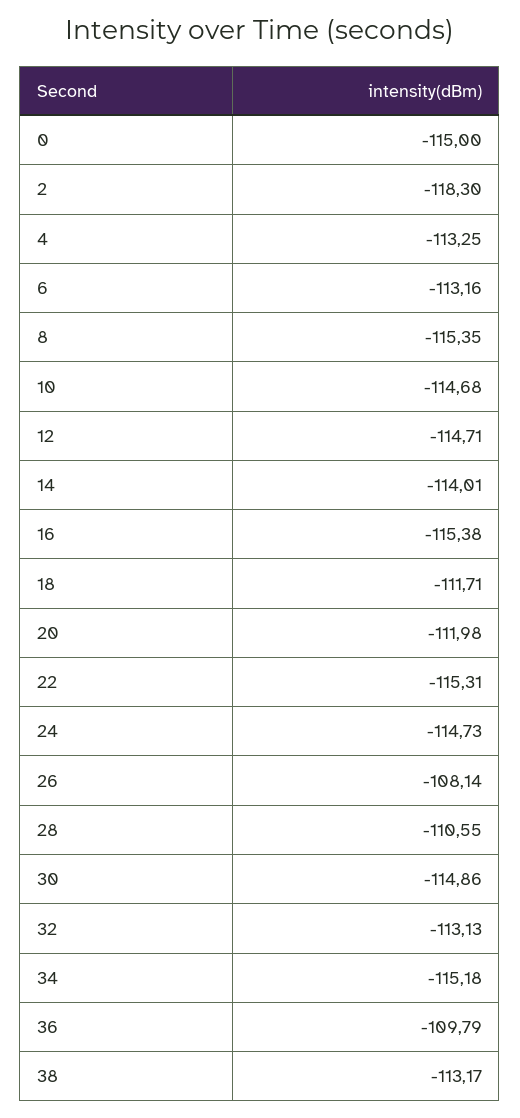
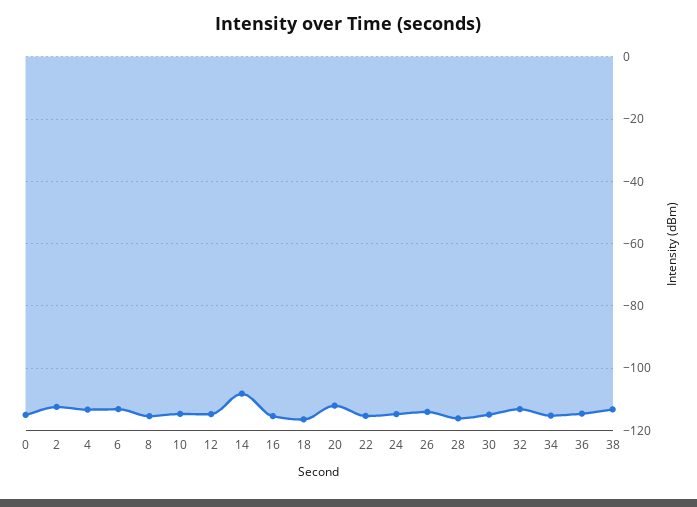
2: -118.3 -> -112
14: -114.01 -> -108
18: -111.71 -> -116
26: -108.14 -> -114
28: -110.55 -> -116
36: -109.79 -> -114

